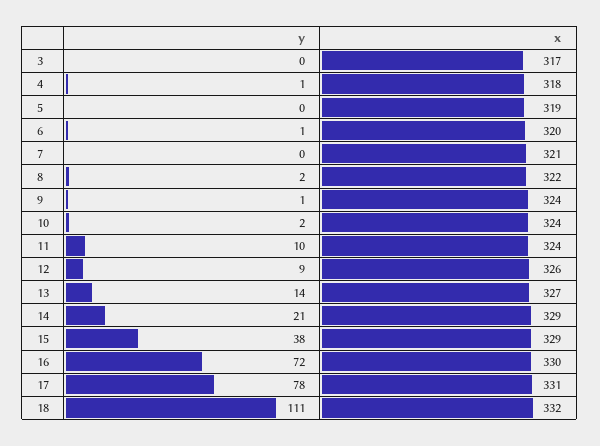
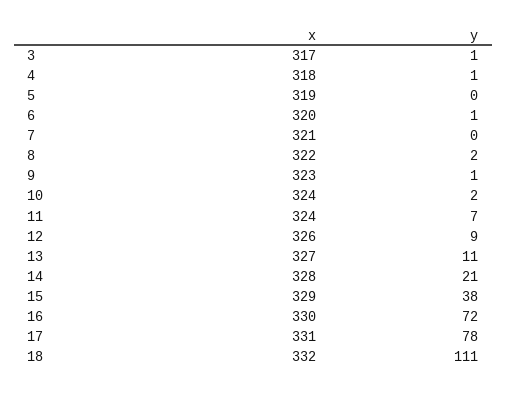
y, 3: 0 -> 1
x, 9: 324 -> 323
y, 11: 10 -> 7
y, 13: 14 -> 11
x, 14: 329 -> 328

